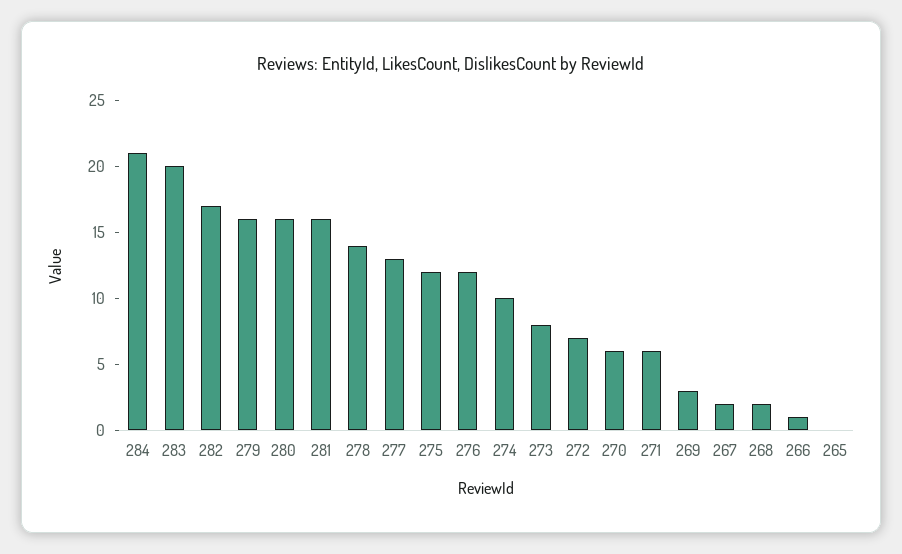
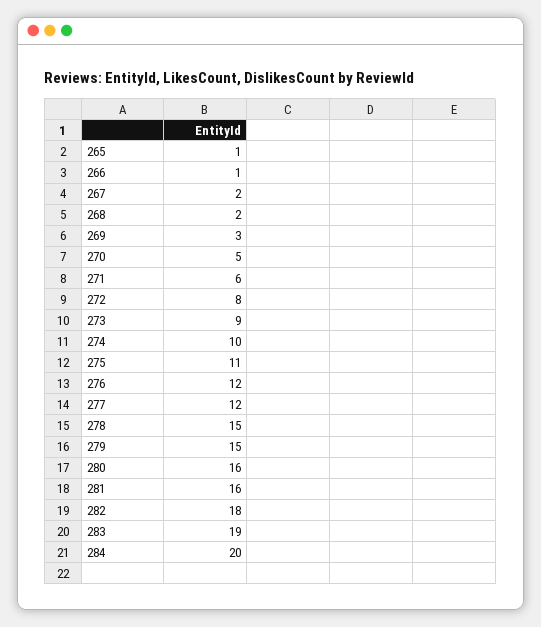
284: 21 -> 20
283: 20 -> 19
282: 17 -> 18
279: 16 -> 15
278: 14 -> 15
277: 13 -> 12
275: 12 -> 11
273: 8 -> 9
272: 7 -> 8
270: 6 -> 5
265: 0 -> 1

